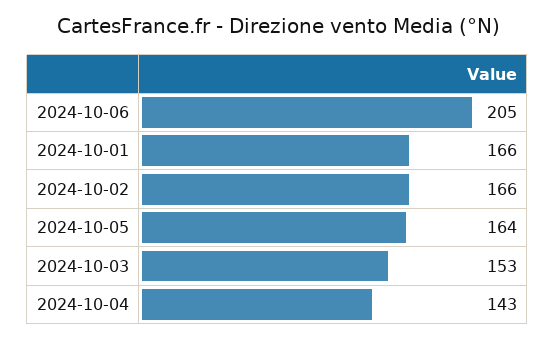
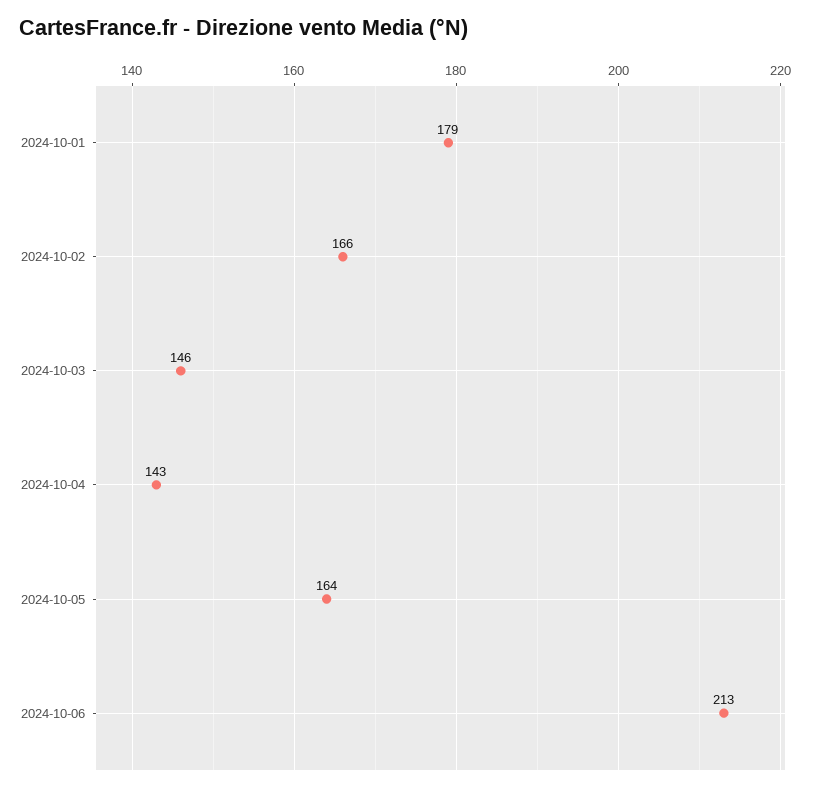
2024-10-06: 205 -> 213
2024-10-01: 166 -> 179
2024-10-03: 153 -> 146

